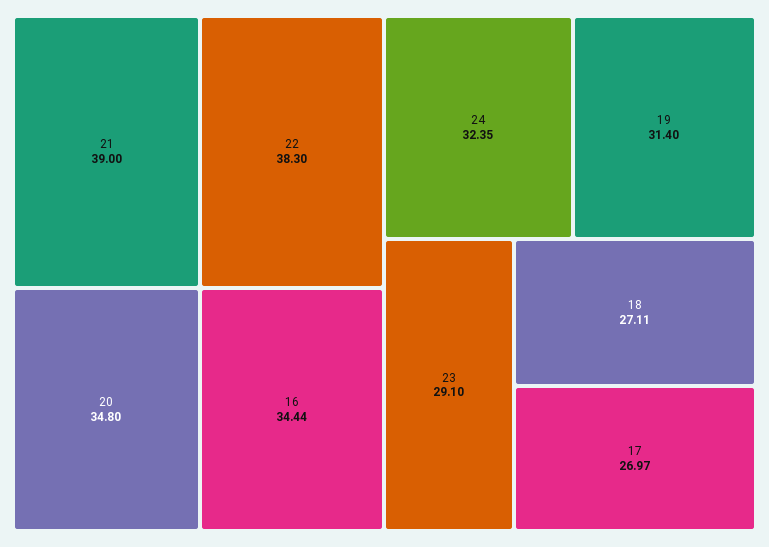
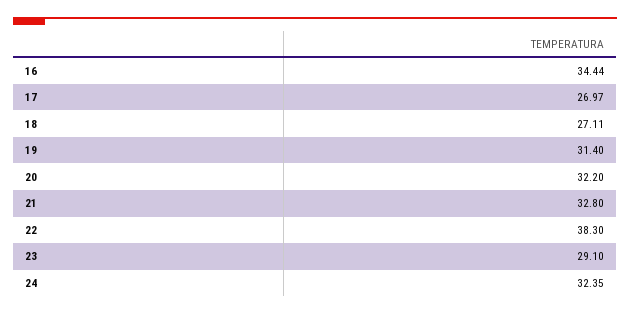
21: 39 -> 32.8
20: 34.8 -> 32.2

